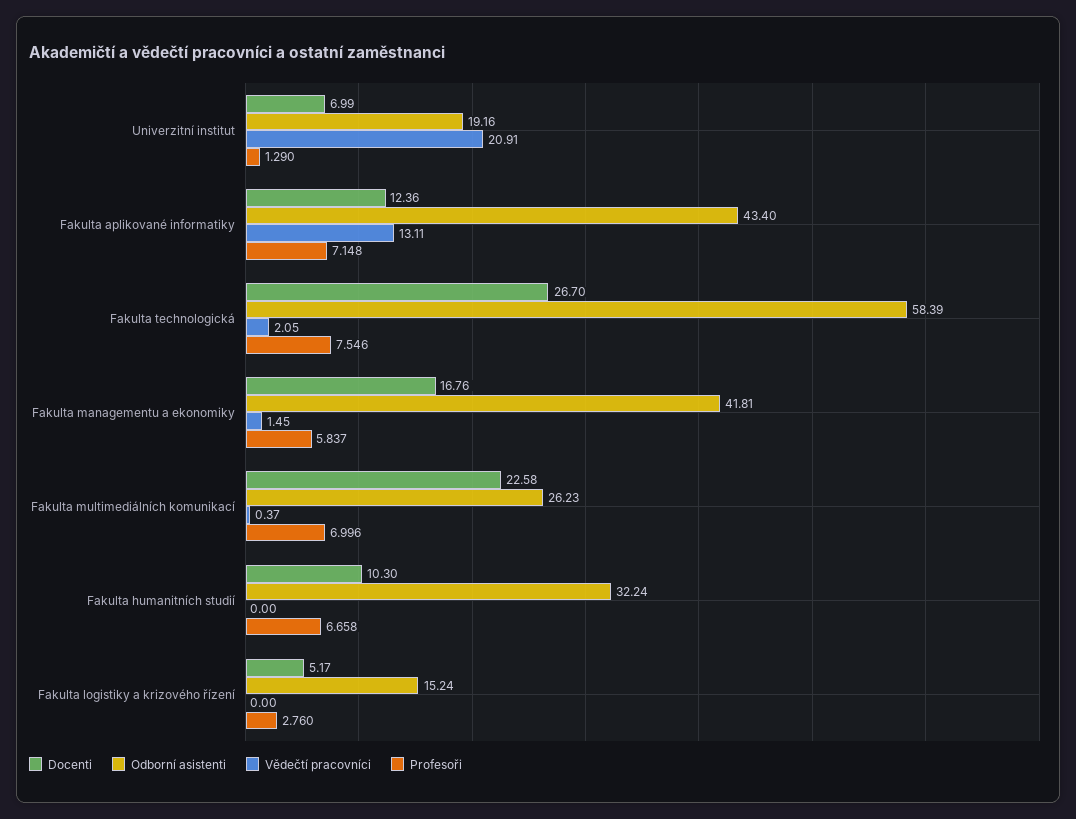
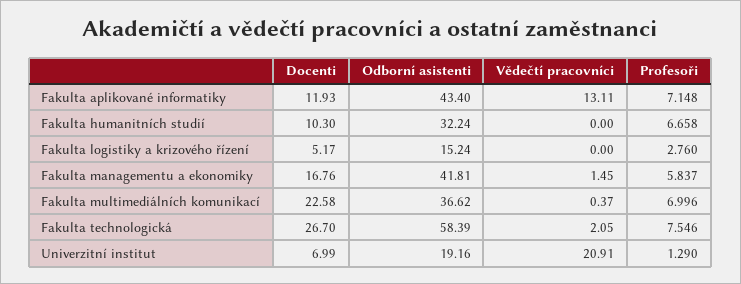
Docenti, Fakulta aplikované informatiky: 12.36 -> 11.93
Odborní asistenti, Fakulta multimediálních komunikací: 26.23 -> 36.62

